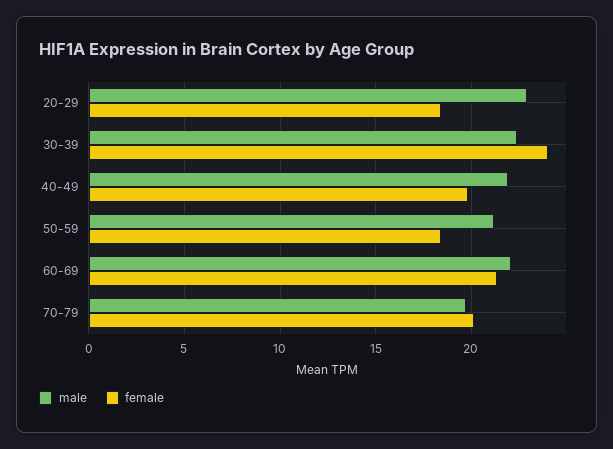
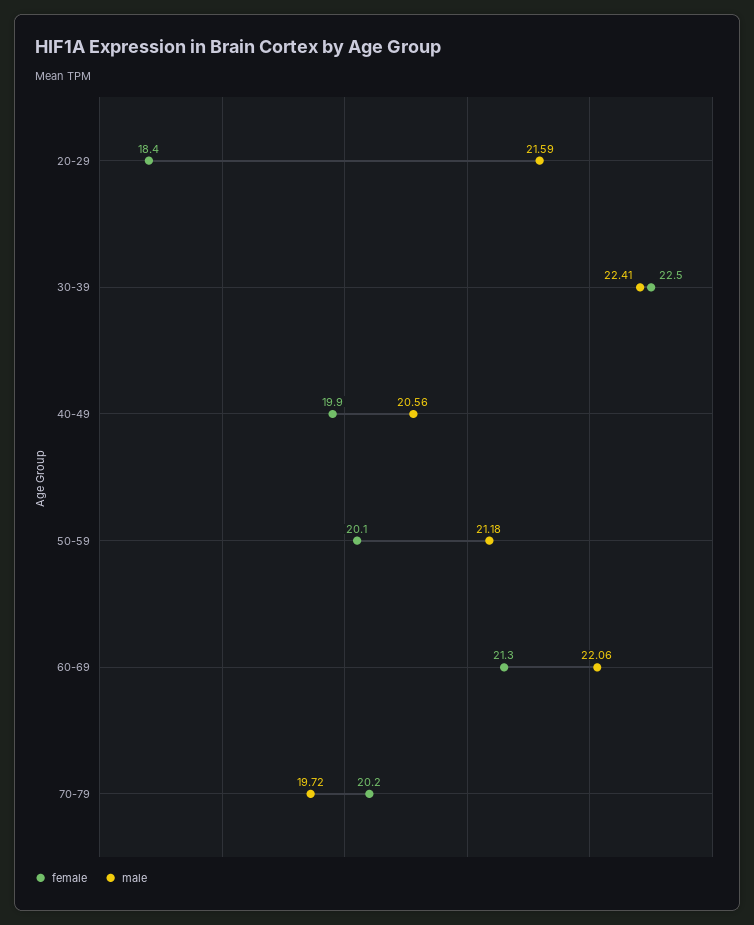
male, 20-29: 23 -> 21.59
female, 30-39: 24 -> 22.5
male, 40-49: 22 -> 20.56
female, 50-59: 18.5 -> 20.1

